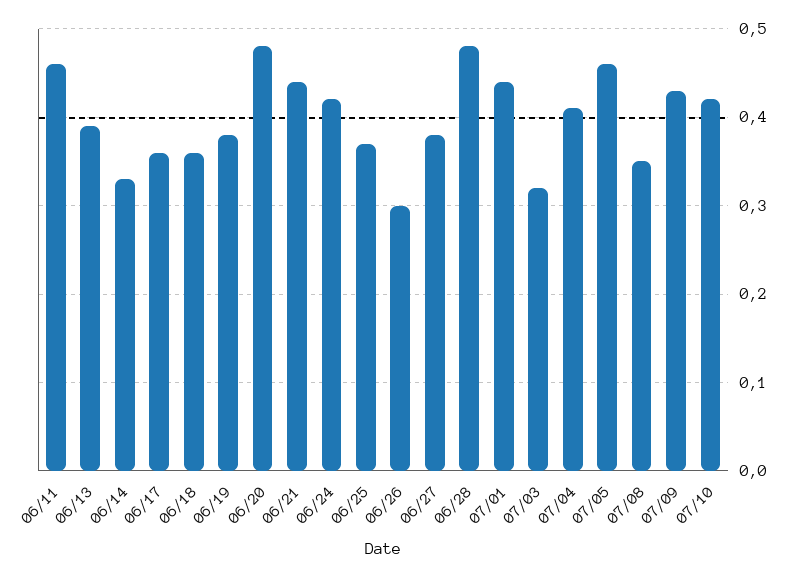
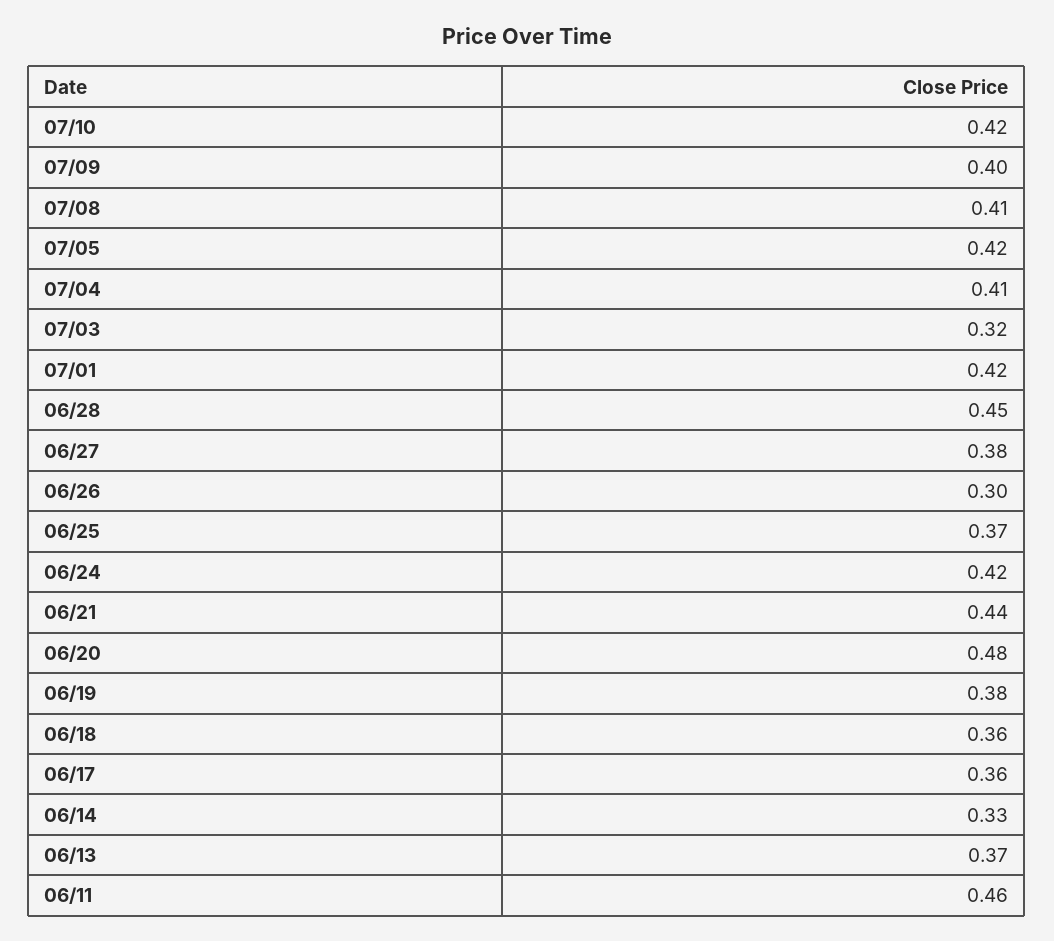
06/13: 0.39 -> 0.37
06/28: 0.48 -> 0.45
07/01: 0.44 -> 0.42
07/05: 0.46 -> 0.42
07/08: 0.35 -> 0.41
07/09: 0.43 -> 0.4

